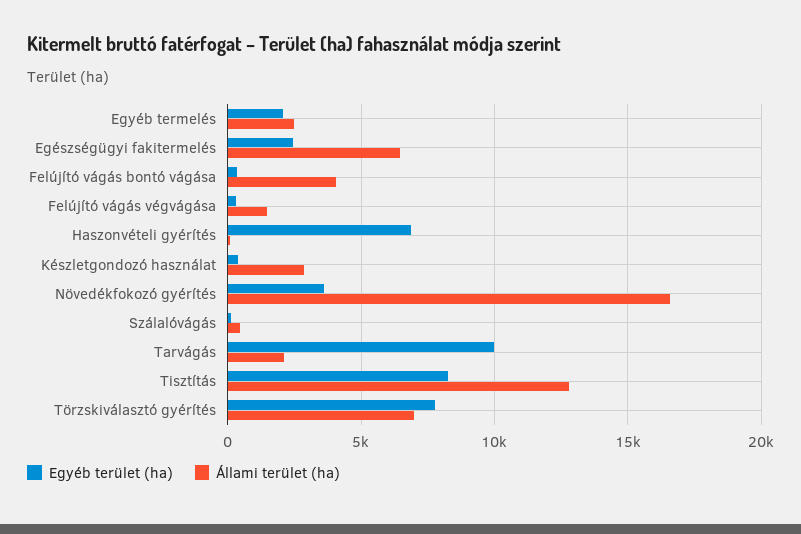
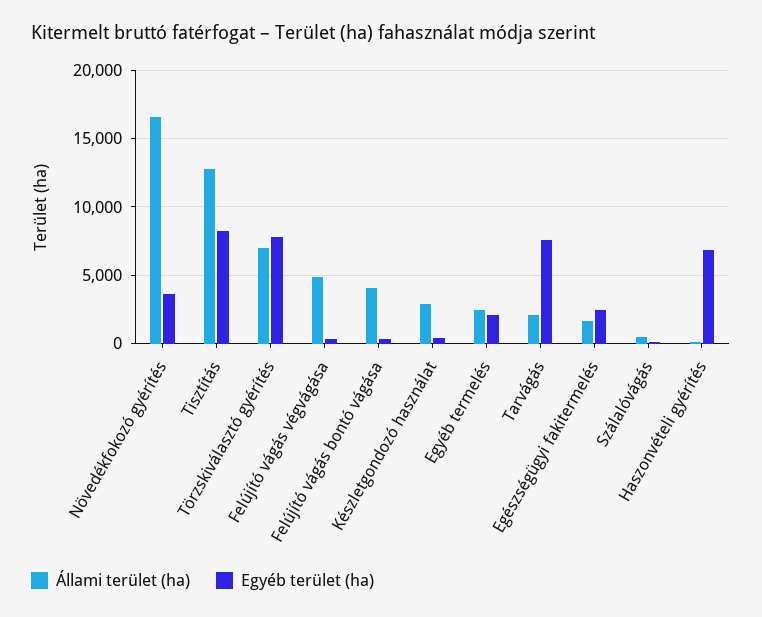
Állami terület (ha), Egészségügyi fakitermelés: 6500 -> 1500
Állami terület (ha), Felújító vágás végvágása: 1500 -> 5000
Egyéb terület (ha), Tarvágás: 10000 -> 7500

